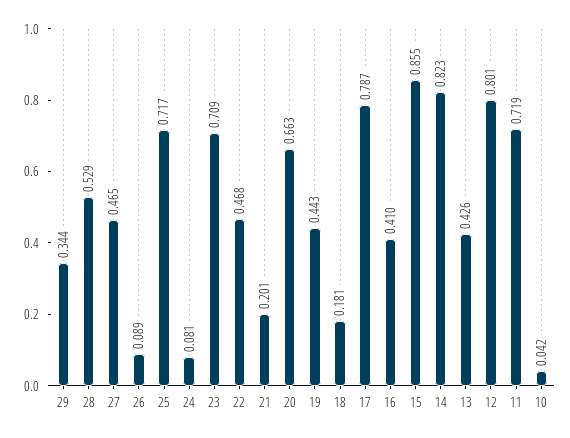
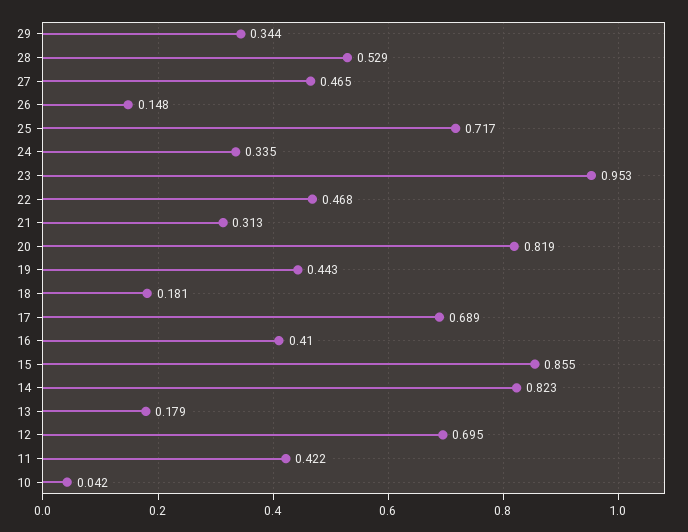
26: 0.089 -> 0.148
24: 0.081 -> 0.335
23: 0.709 -> 0.953
21: 0.201 -> 0.313
20: 0.663 -> 0.819
17: 0.787 -> 0.689
13: 0.426 -> 0.179
12: 0.801 -> 0.695
11: 0.719 -> 0.422

